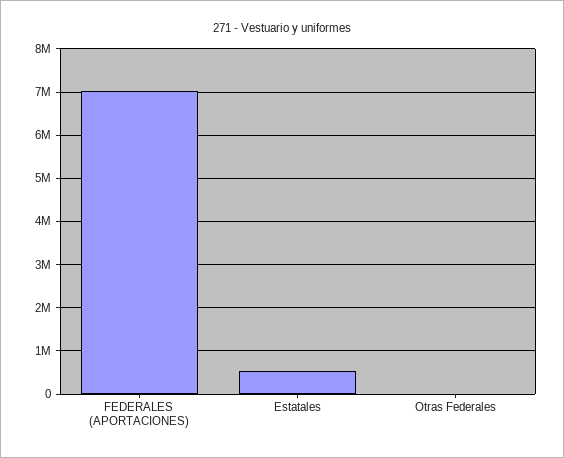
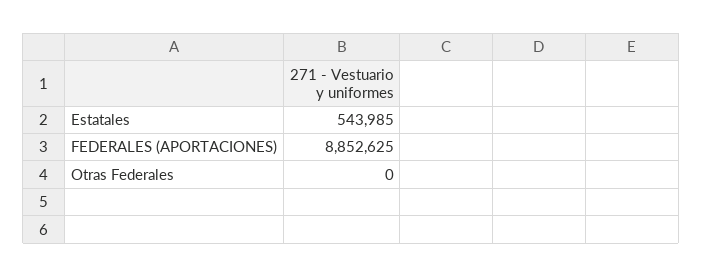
FEDERALES (APORTACIONES): 7000000 -> 8852625

